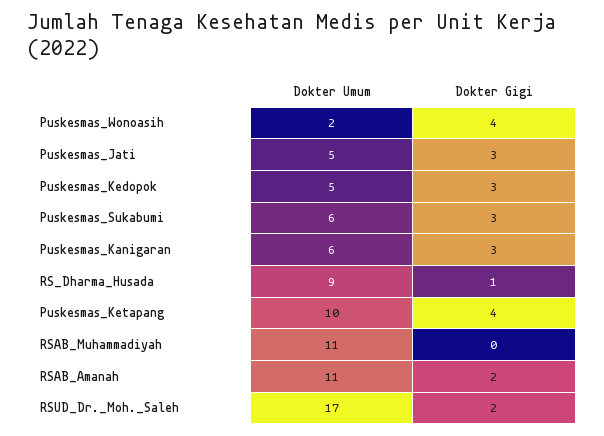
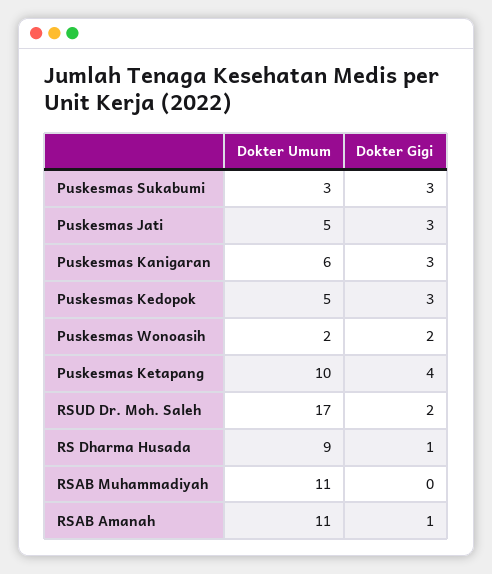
Dokter Gigi, Puskesmas_Wonoasih: 4 -> 2
Dokter Umum, Puskesmas_Sukabumi: 6 -> 3
Dokter Gigi, RSAB_Amanah: 2 -> 1

